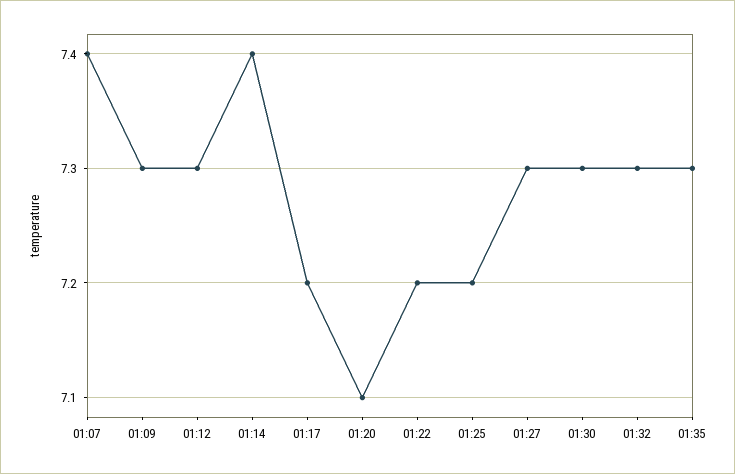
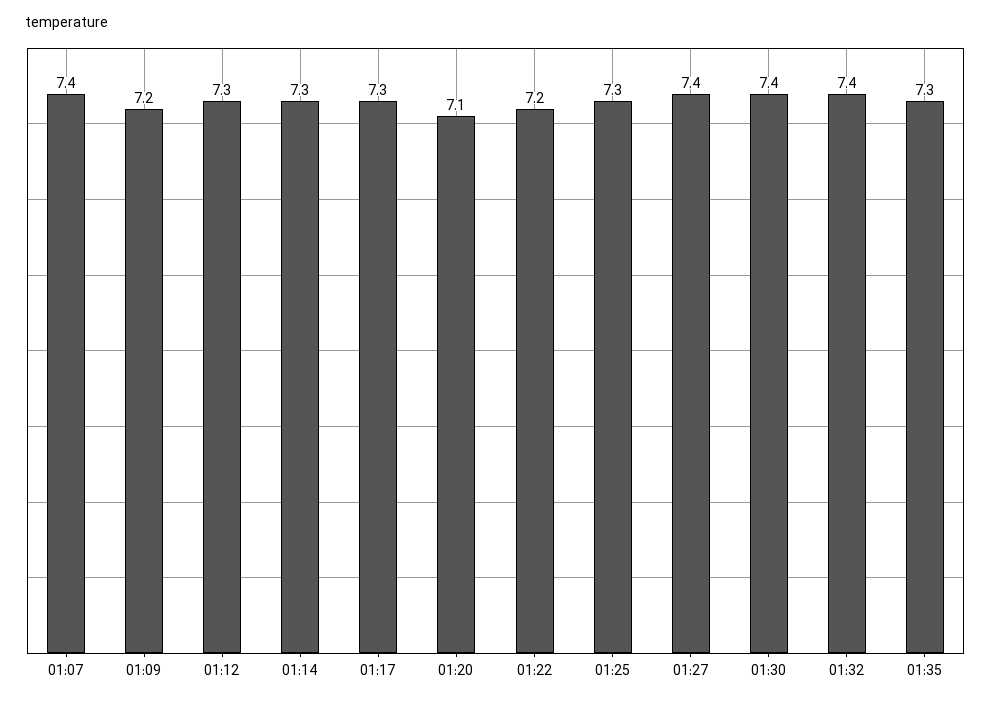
01:09: 7.3 -> 7.2
01:14: 7.4 -> 7.3
01:17: 7.2 -> 7.3
01:25: 7.2 -> 7.3
01:27: 7.3 -> 7.4
01:30: 7.3 -> 7.4
01:32: 7.3 -> 7.4

